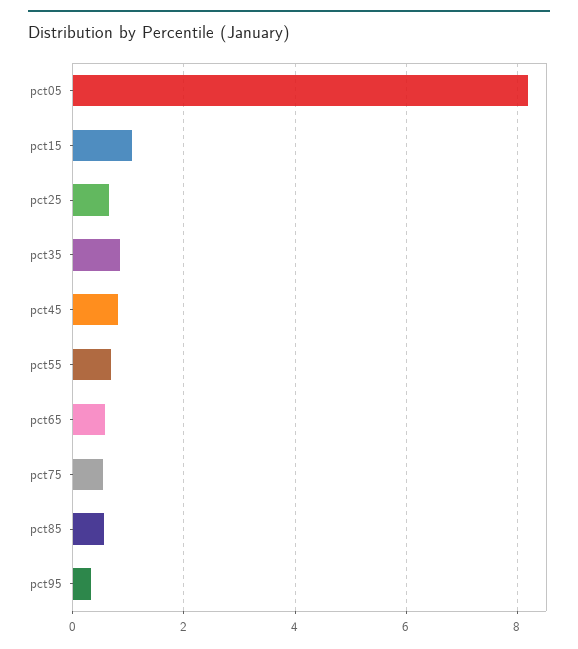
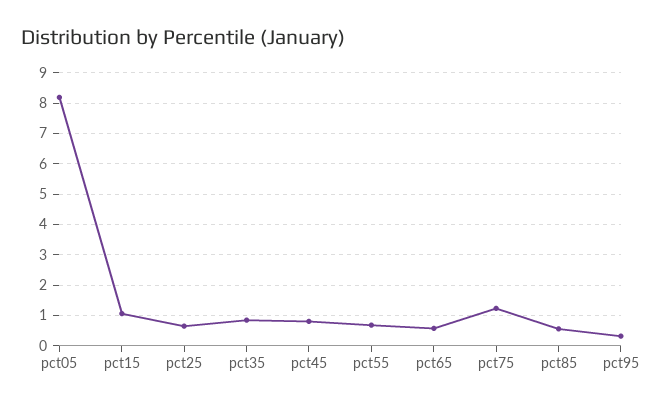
pct75: 0.6 -> 1.2

